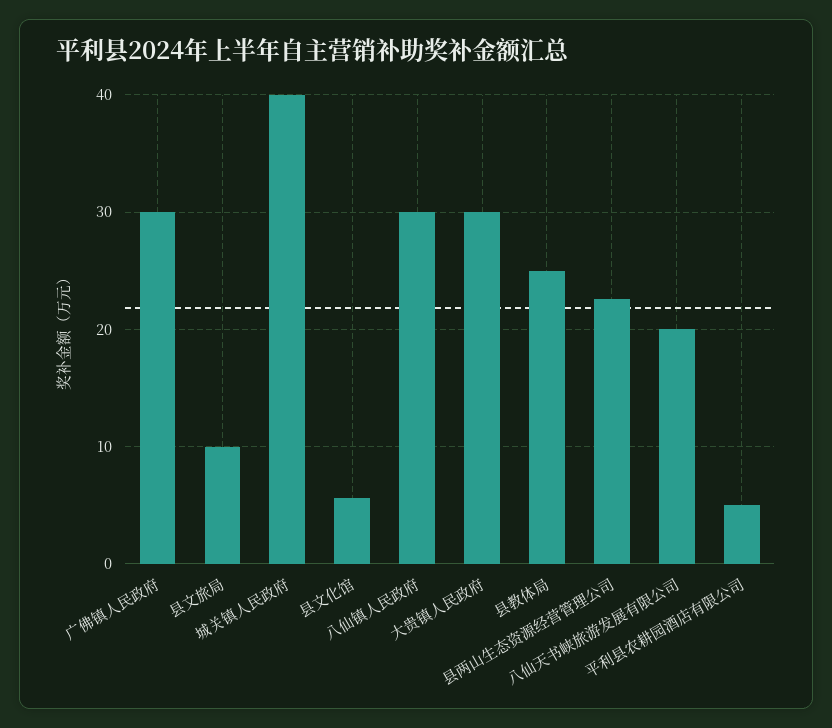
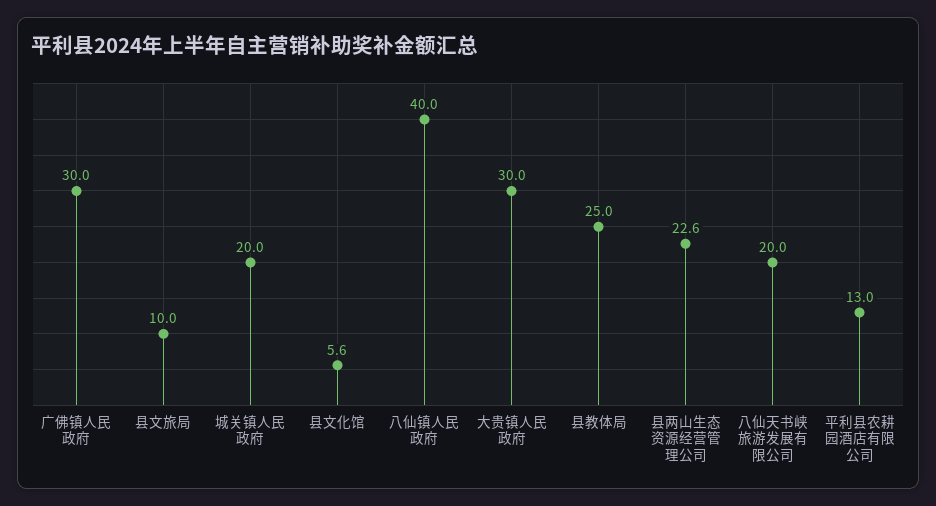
城关镇人民政府: 40 -> 20
八仙镇人民政府: 30 -> 40
平利县农耕园酒店有限公司: 5 -> 13

